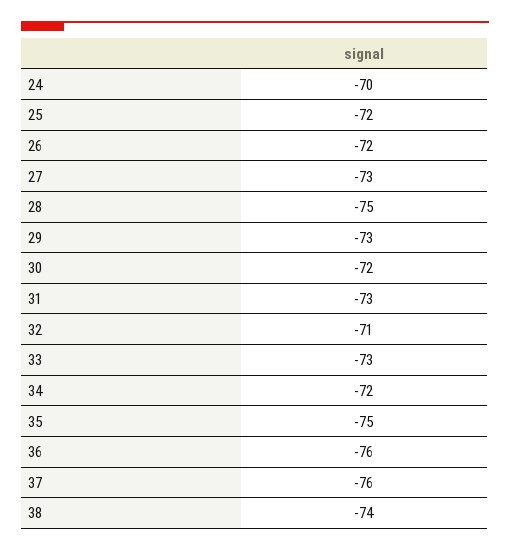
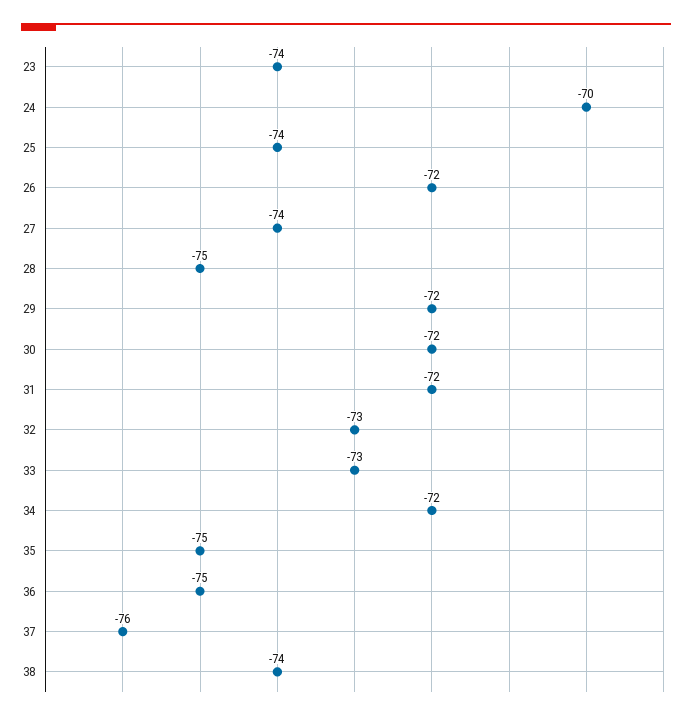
25: -72 -> -74
27: -73 -> -74
29: -73 -> -72
31: -73 -> -72
32: -71 -> -73
36: -76 -> -75
23: none -> -74

